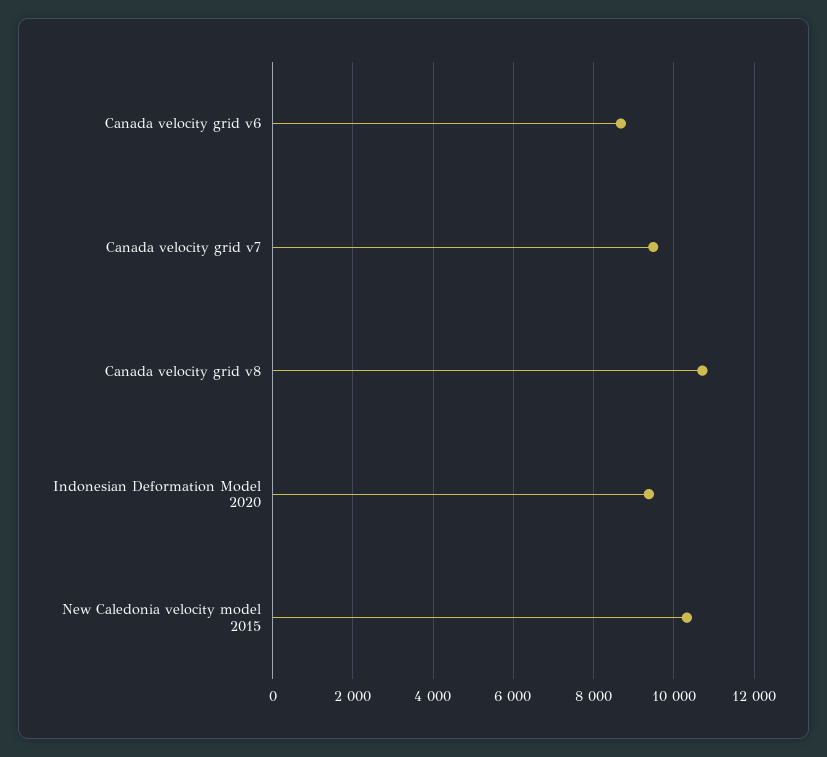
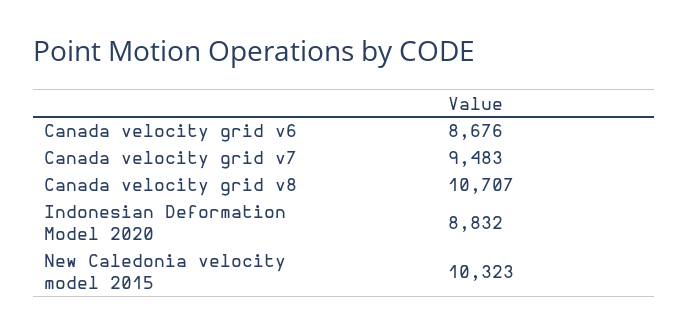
Indonesian Deformation Model 2020: 9400 -> 8832

